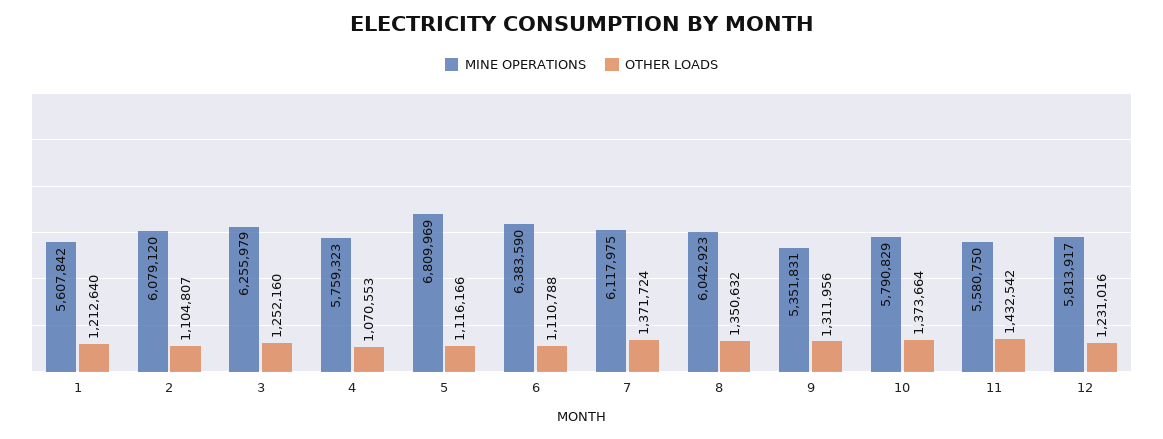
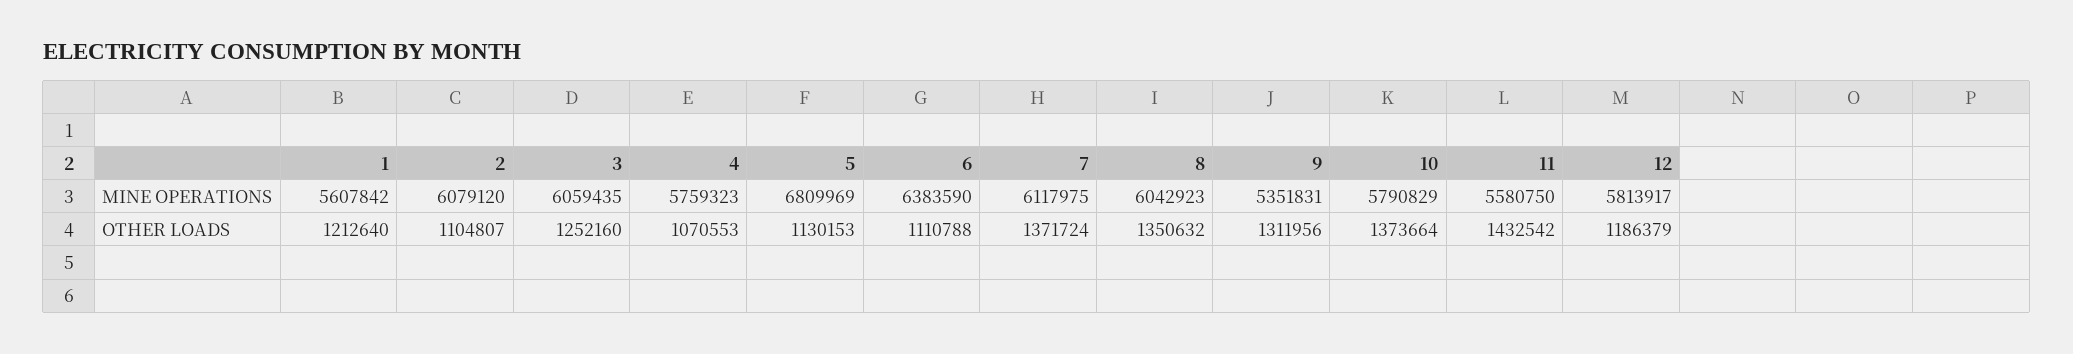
MINE OPERATIONS, 3: 6255979 -> 6059435
OTHER LOADS, 5: 1116166 -> 1130153
OTHER LOADS, 12: 1231016 -> 1186379

